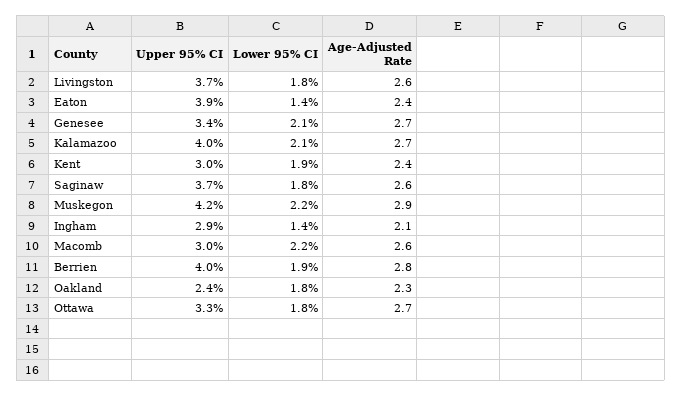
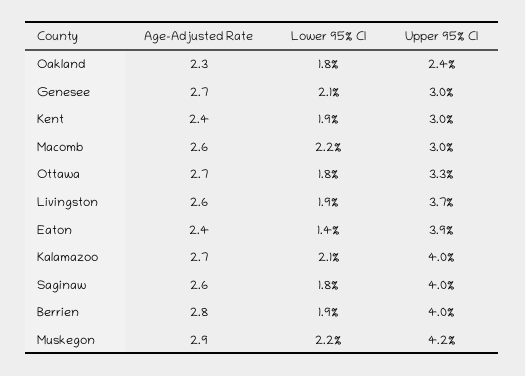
Lower 95% CI, Livingston: 1.8 -> 1.9
Upper 95% CI, Genesee: 3.4 -> 3
Upper 95% CI, Saginaw: 3.7 -> 4
Upper 95% CI, Ingham: 2.9 -> none
Lower 95% CI, Ingham: 1.4 -> none
Age-Adjusted Rate, Ingham: 2.1 -> none

